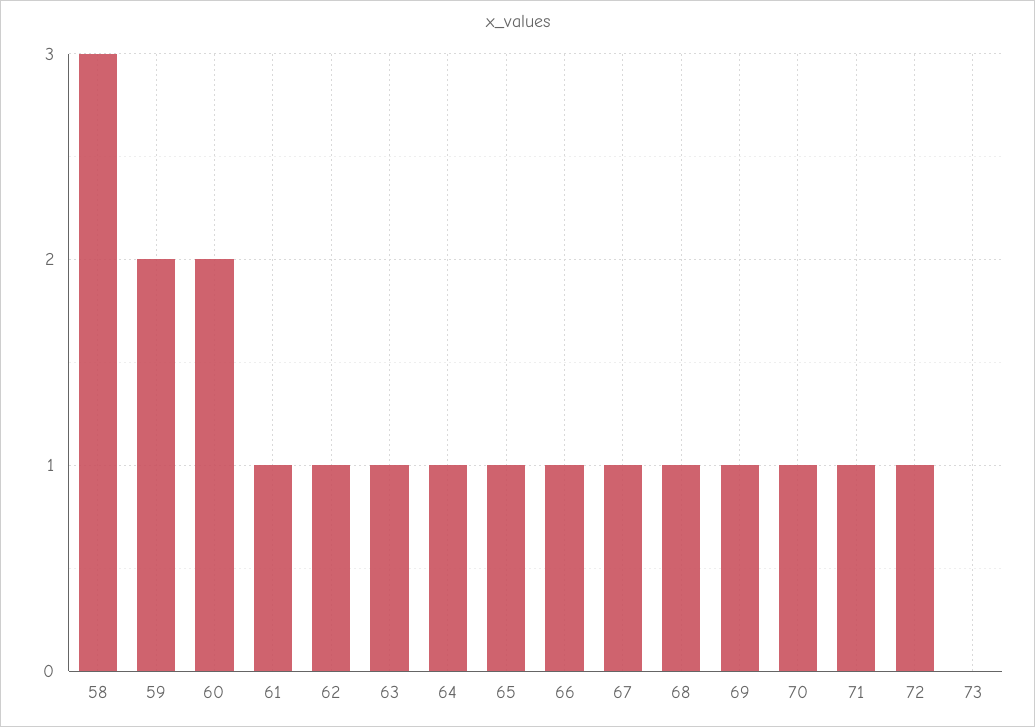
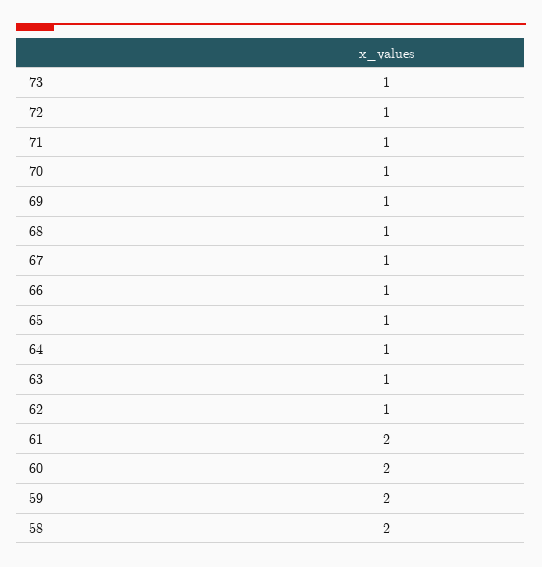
58: 3 -> 2
61: 1 -> 2
73: 0 -> 1

